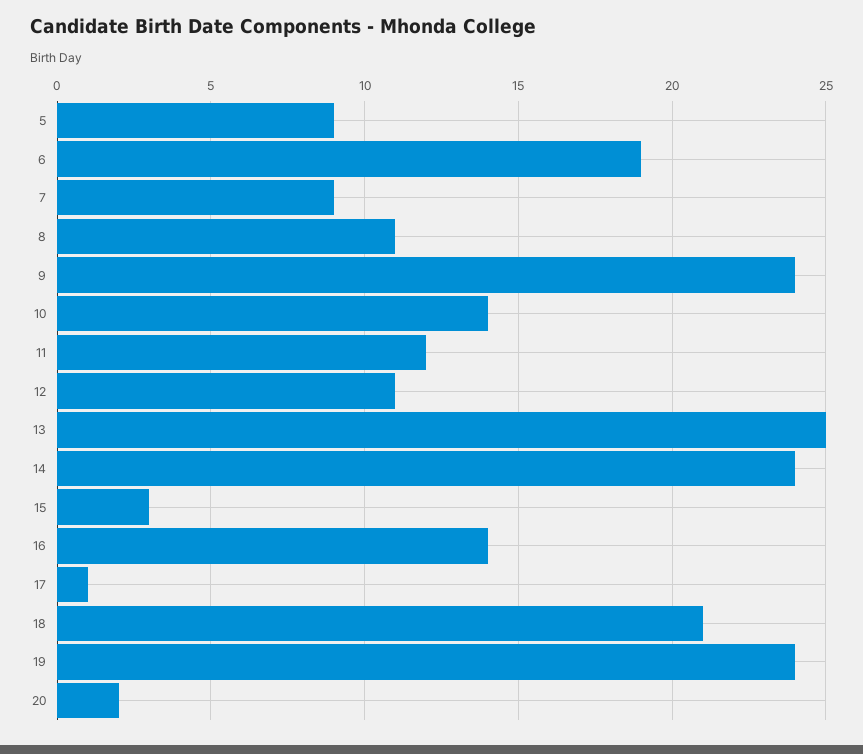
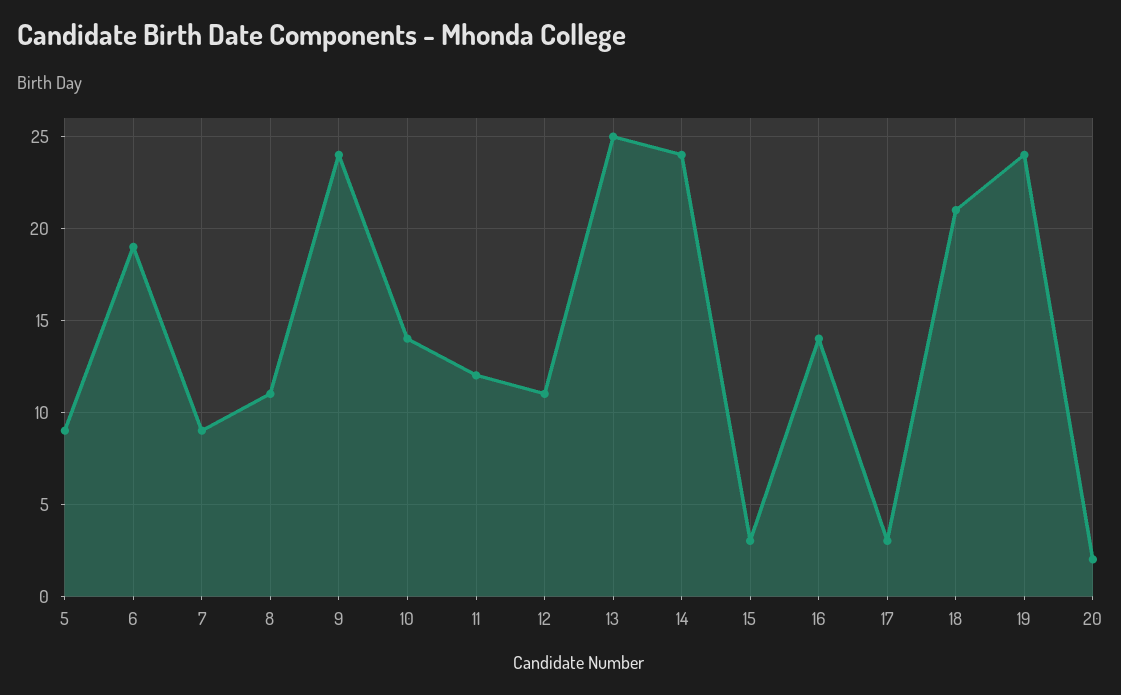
17: 1 -> 3

